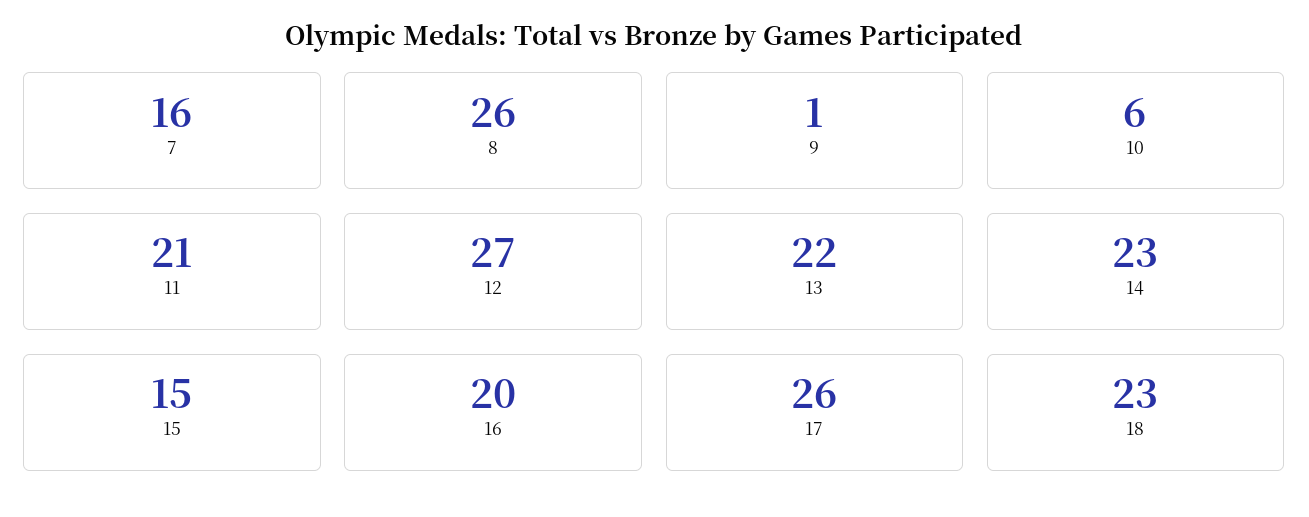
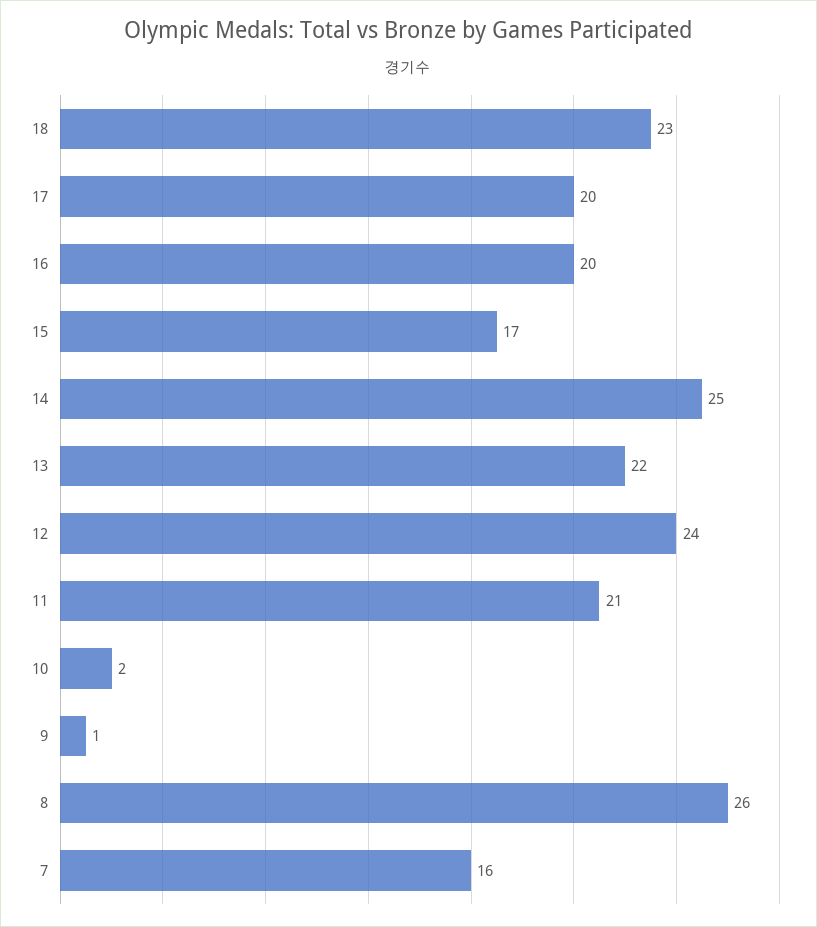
10: 6 -> 2
12: 27 -> 24
14: 23 -> 25
15: 15 -> 17
17: 26 -> 20

